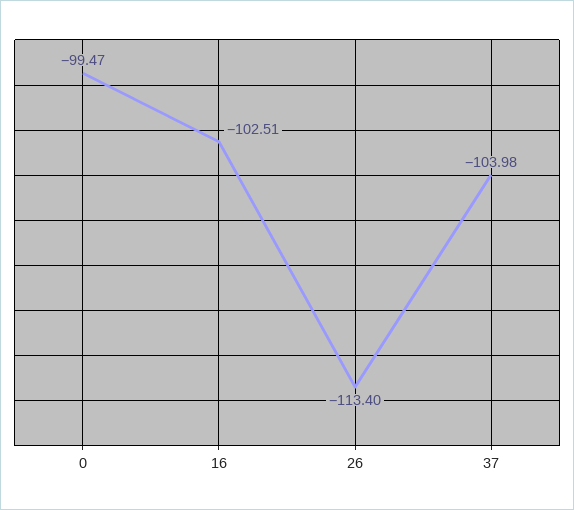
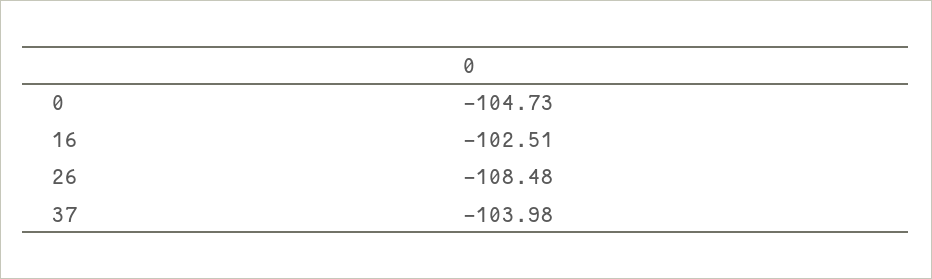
0: -99.47 -> -104.73
26: -113.4 -> -108.48

